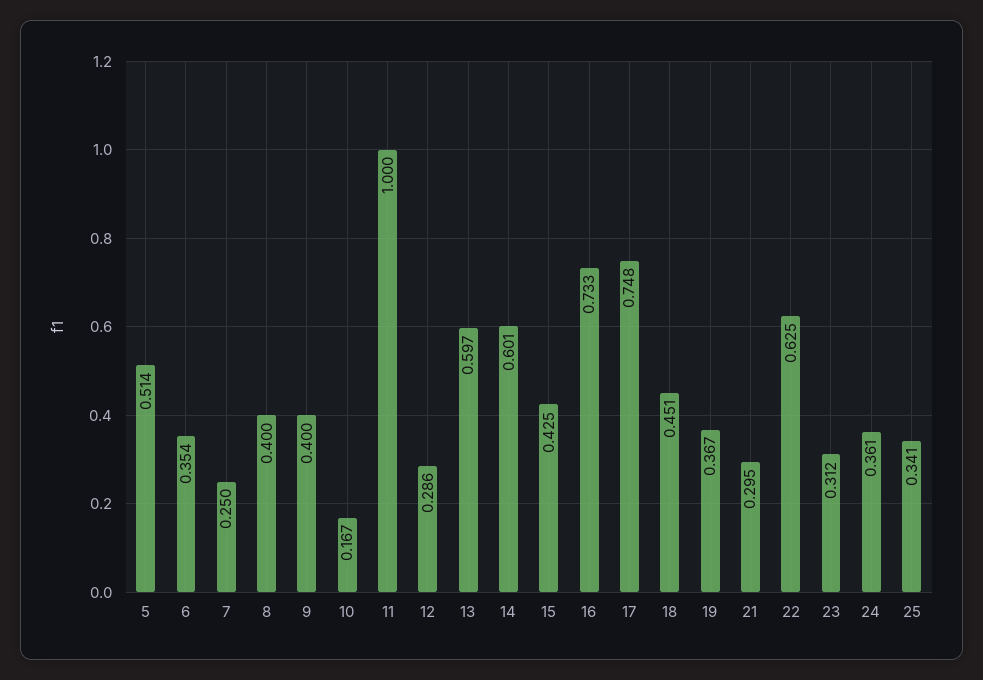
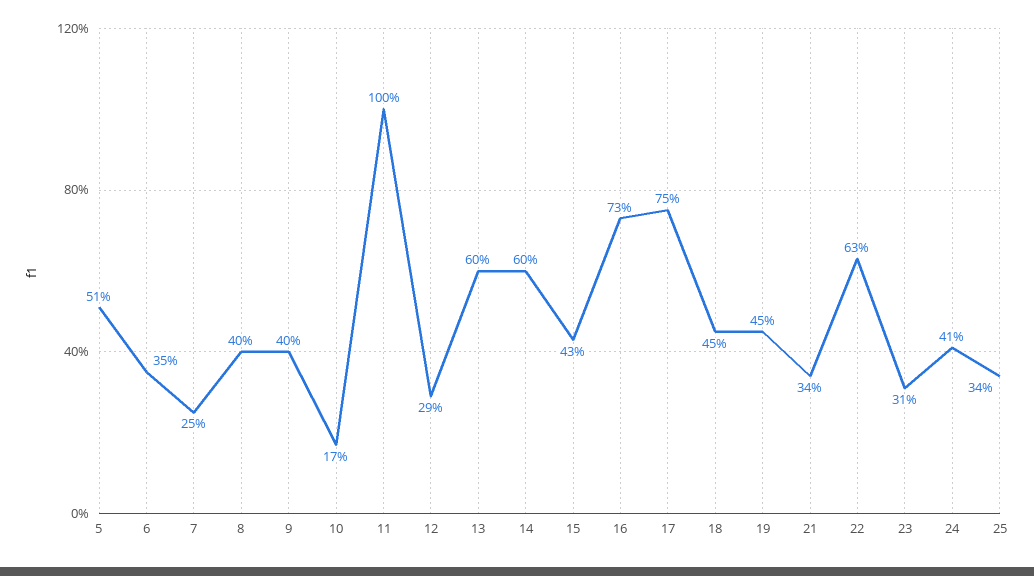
19: 0.367 -> 0.45
21: 0.295 -> 0.34
24: 0.361 -> 0.41

